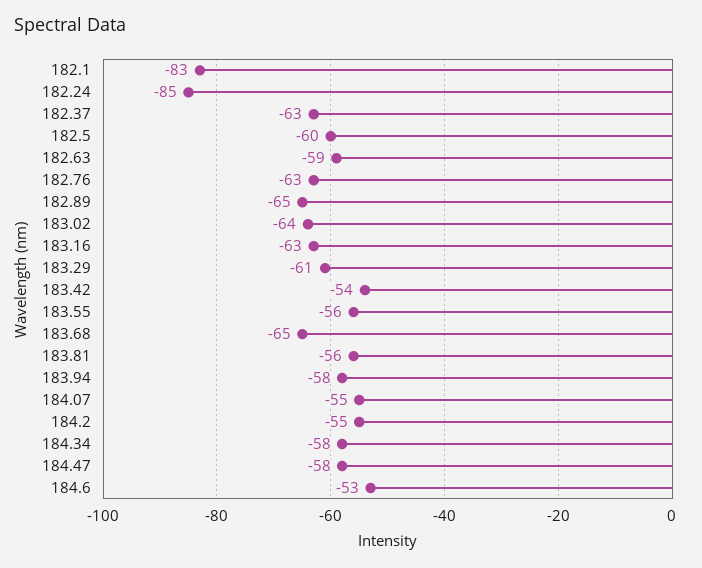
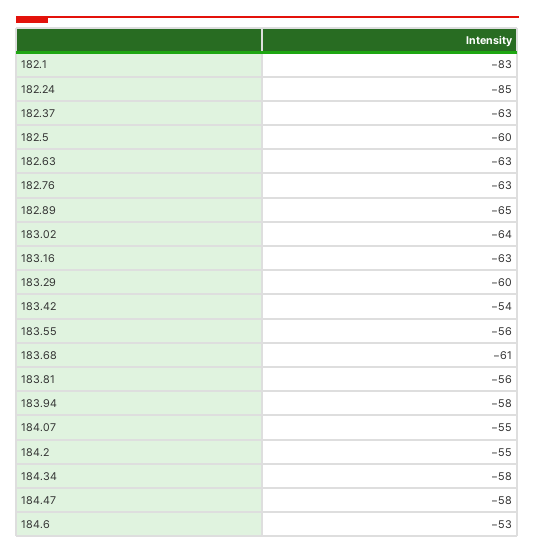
182.63: -59 -> -63
183.29: -61 -> -60
183.68: -65 -> -61

